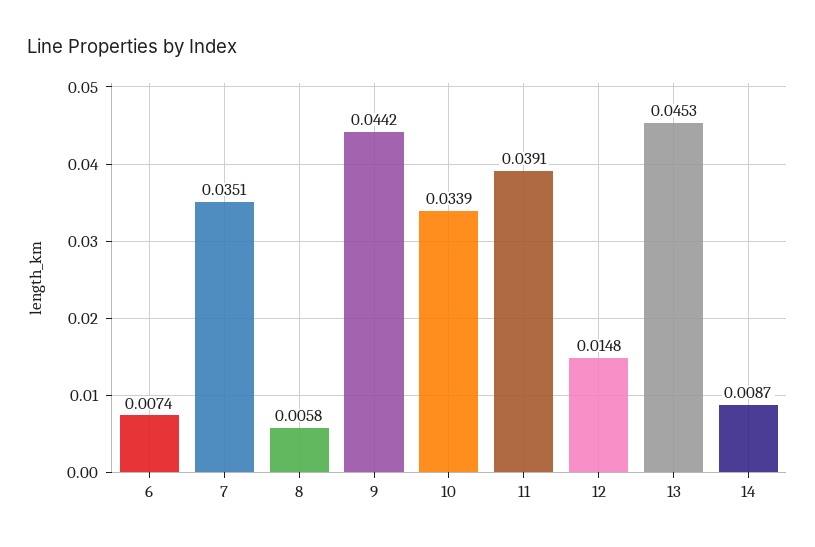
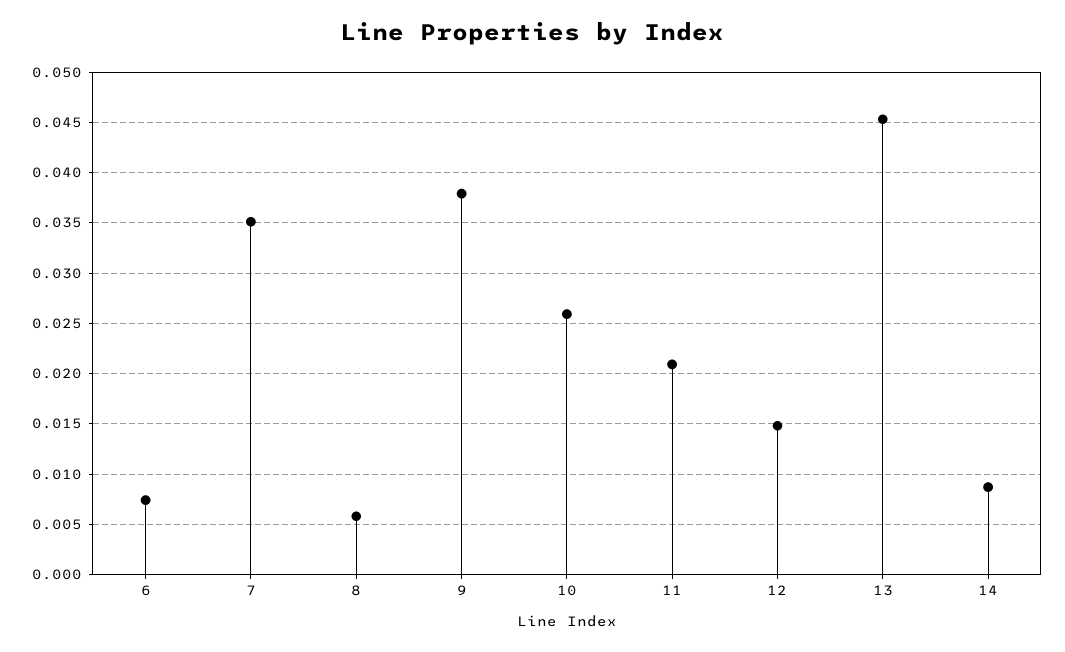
9: 0.0442 -> 0.038
10: 0.0339 -> 0.026
11: 0.0391 -> 0.021

